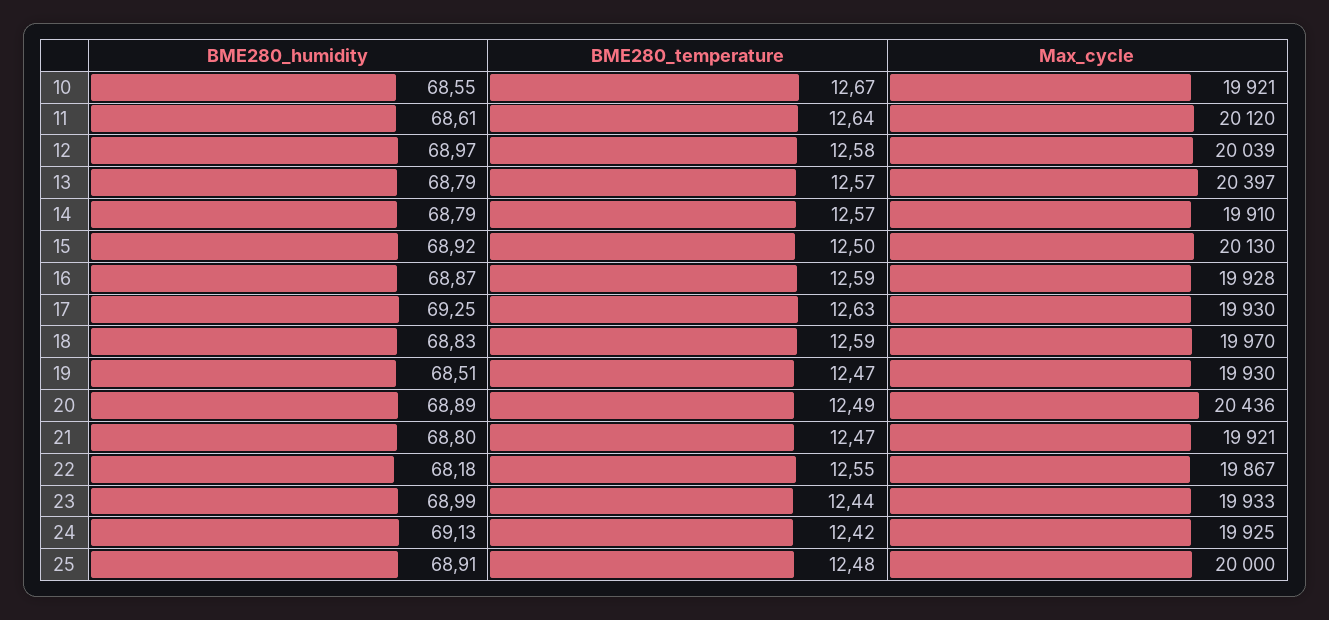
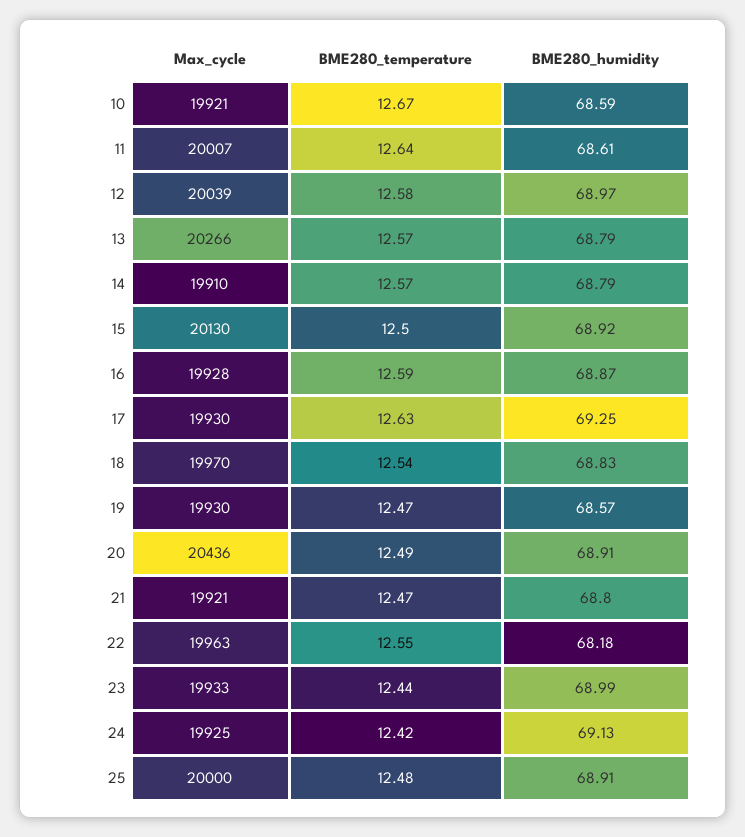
BME280_humidity, 10: 68.55 -> 68.59
Max_cycle, 11: 20120 -> 20007
Max_cycle, 13: 20397 -> 20266
BME280_temperature, 18: 12.59 -> 12.54
BME280_humidity, 19: 68.51 -> 68.57
BME280_humidity, 20: 68.89 -> 68.91
Max_cycle, 22: 19867 -> 19963

